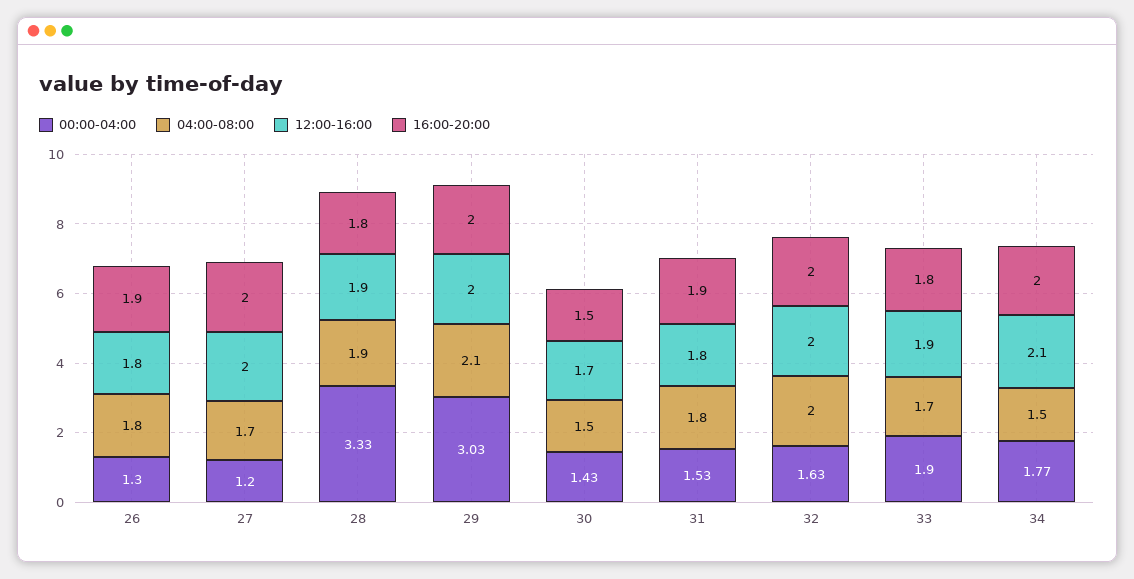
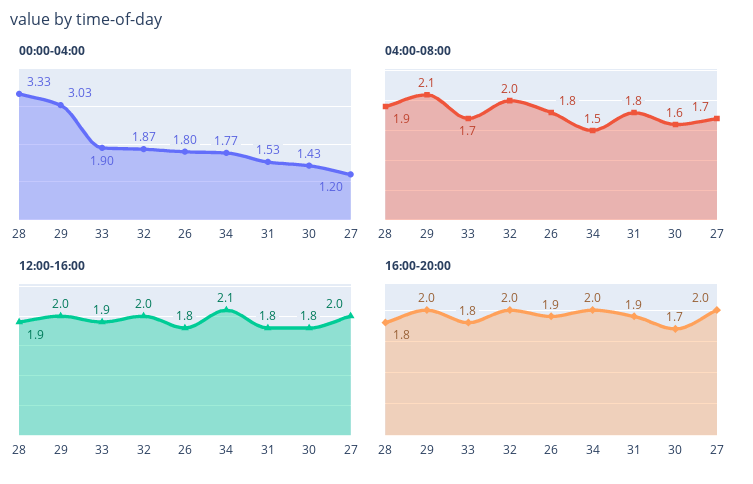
00:00-04:00, 26: 1.3 -> 1.8
04:00-08:00, 30: 1.5 -> 1.6
12:00-16:00, 30: 1.7 -> 1.8
16:00-20:00, 30: 1.5 -> 1.7
00:00-04:00, 32: 1.63 -> 1.87

